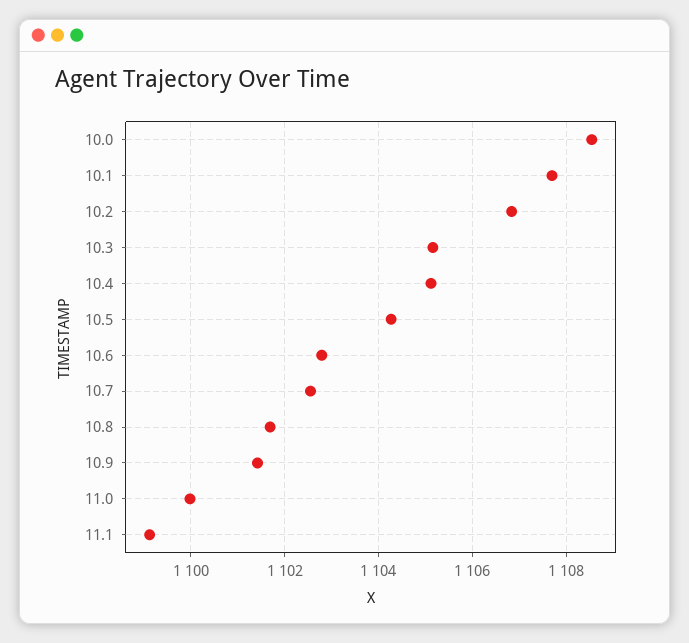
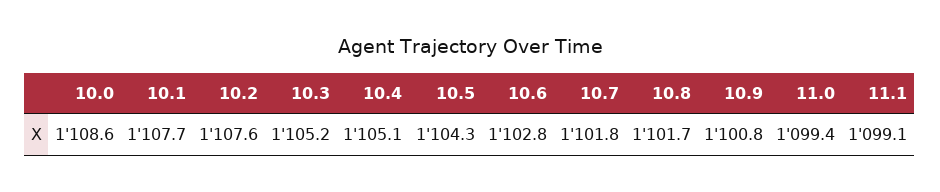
10.2: 1106.8 -> 1107.6
10.7: 1102.6 -> 1101.8
10.9: 1101.4 -> 1100.8
11.0: 1100 -> 1099.4

